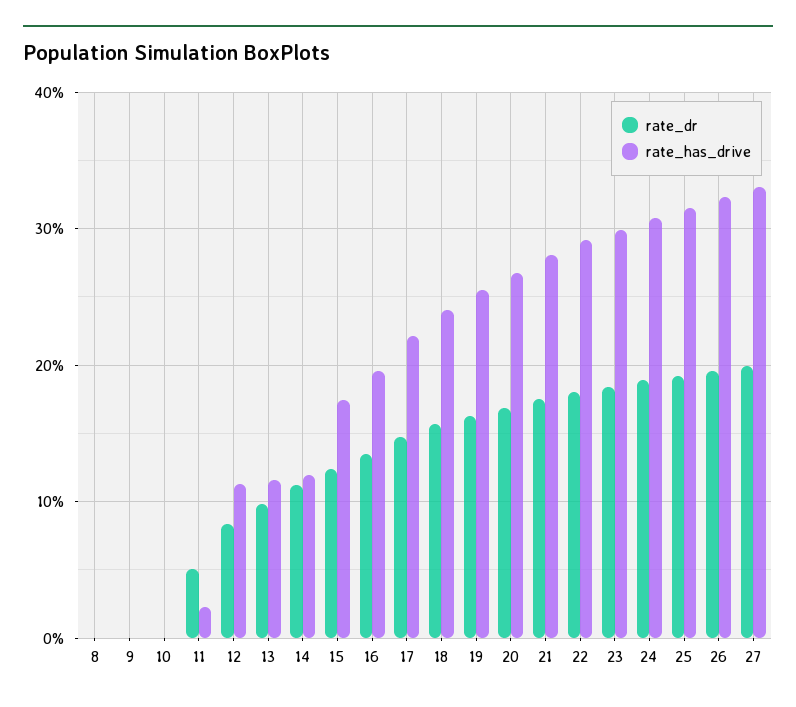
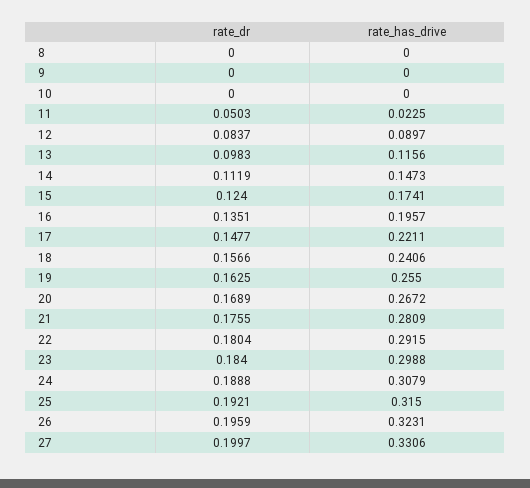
rate_has_drive, 12: 0.11 -> 0.0897
rate_has_drive, 14: 0.12 -> 0.1473

